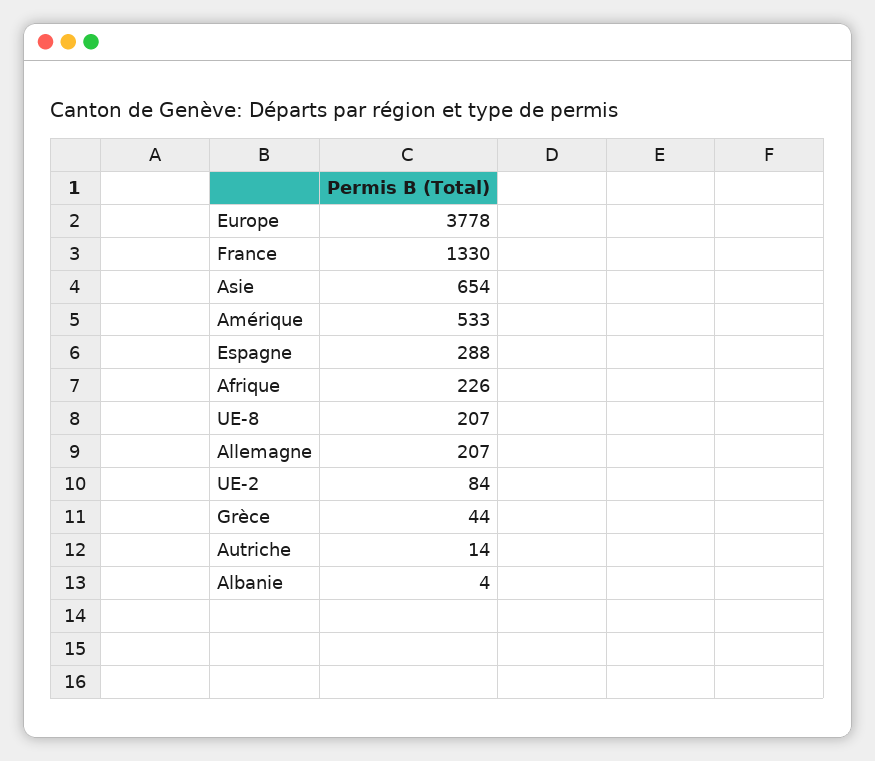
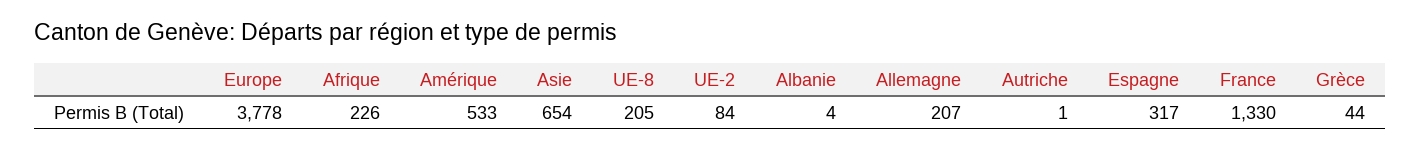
Espagne: 288 -> 317
UE-8: 207 -> 205
Autriche: 14 -> 1

